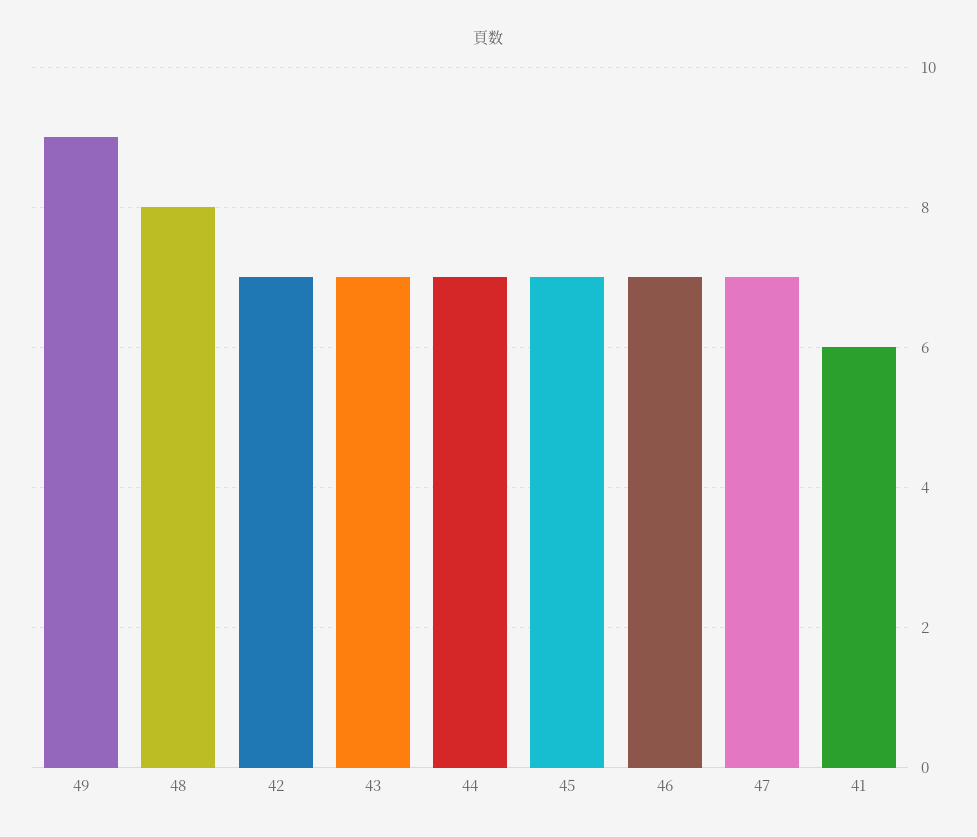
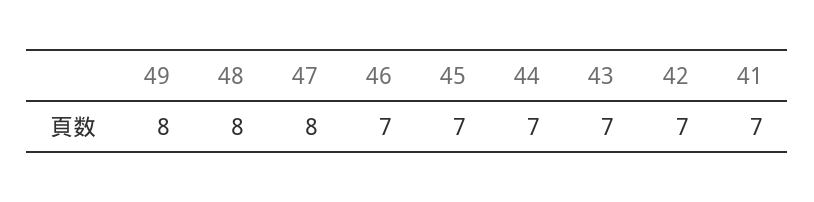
49: 9 -> 8
47: 7 -> 8
41: 6 -> 7

